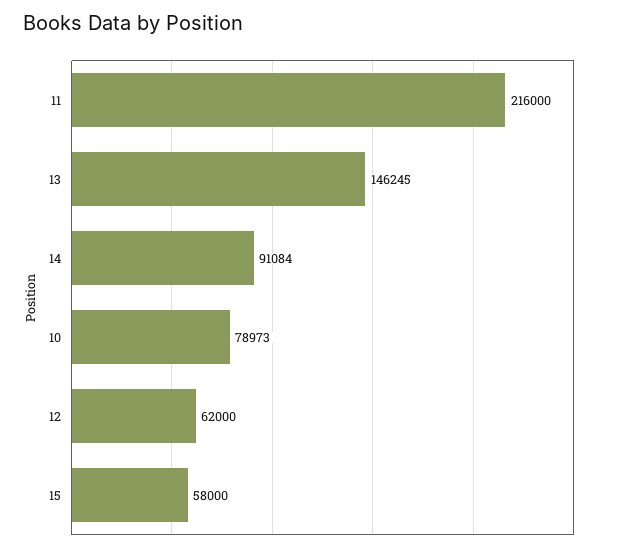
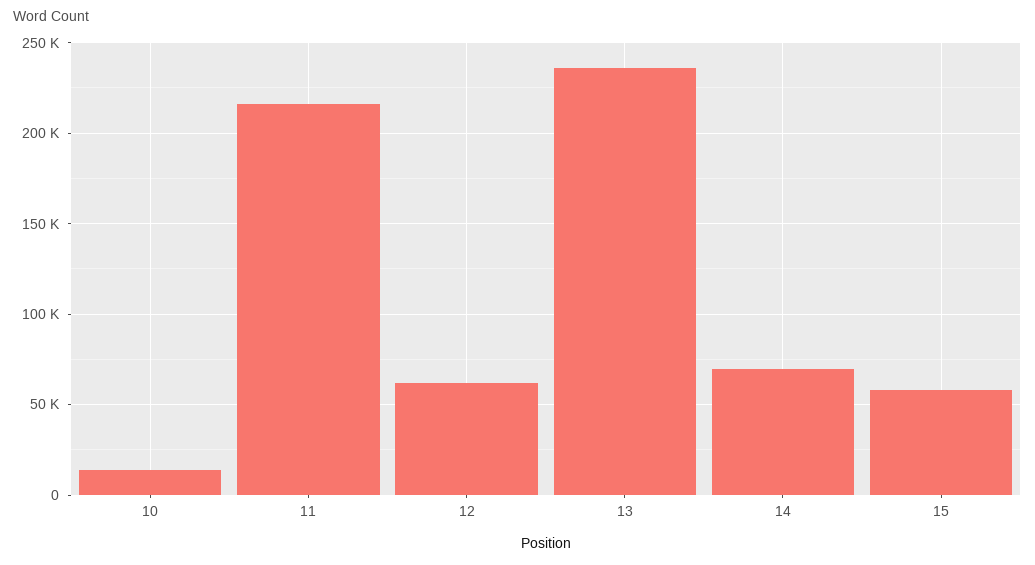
13: 146245 -> 235000
14: 91084 -> 70000
10: 78973 -> 15000

